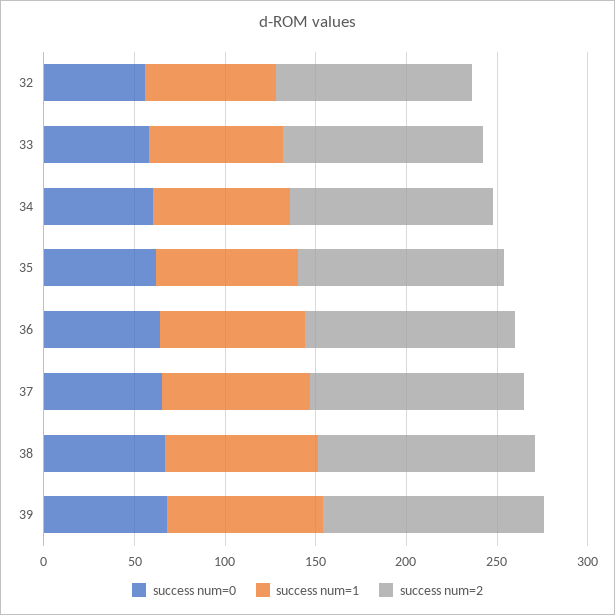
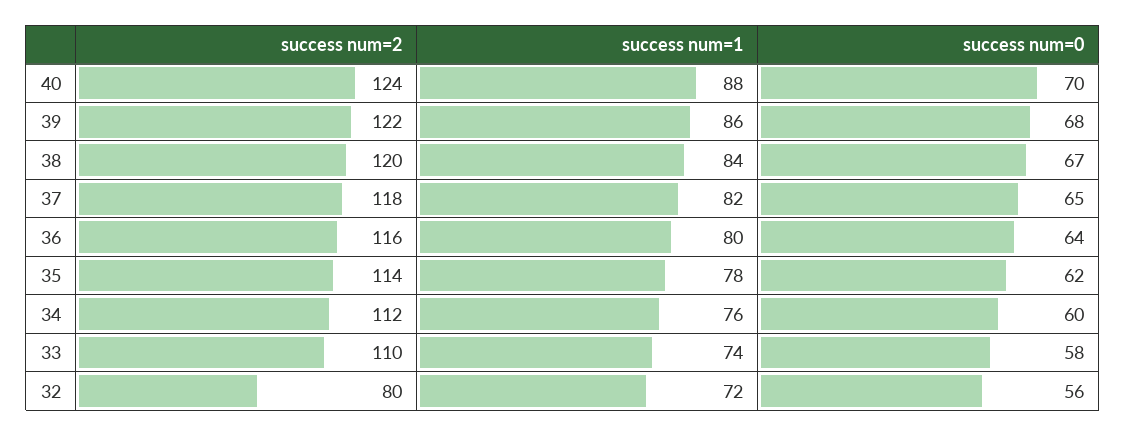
success num=2, 32: 110 -> 80
success num=2, 40: none -> 124
success num=1, 40: none -> 88
success num=0, 40: none -> 70

